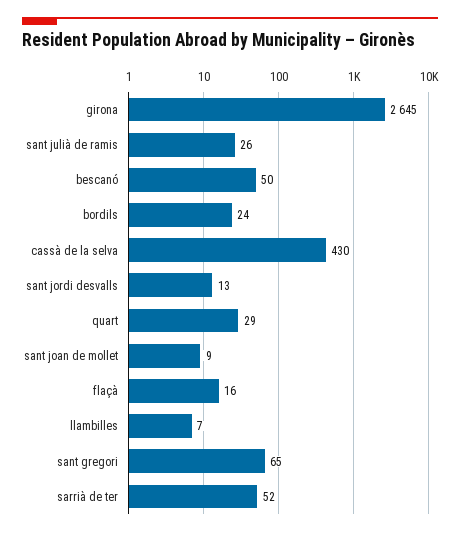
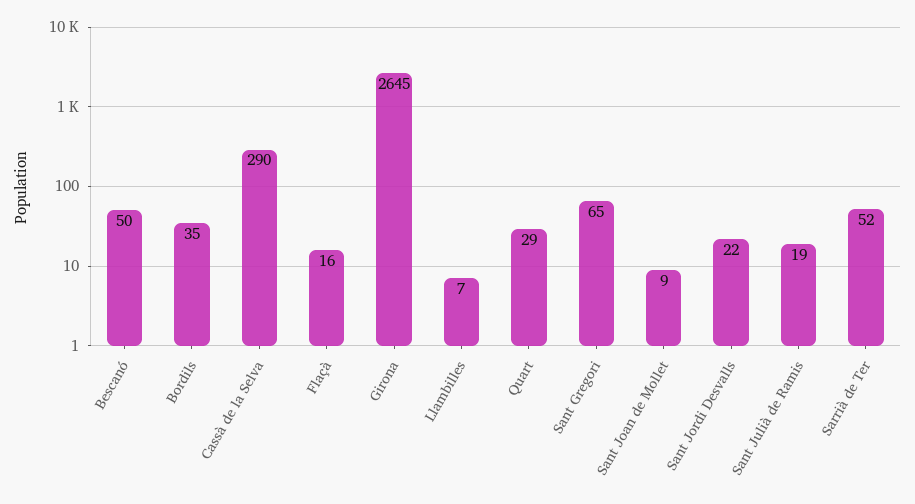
sant julià de ramis: 26 -> 19
bordils: 24 -> 35
cassà de la selva: 430 -> 290
sant jordi desvalls: 13 -> 22

